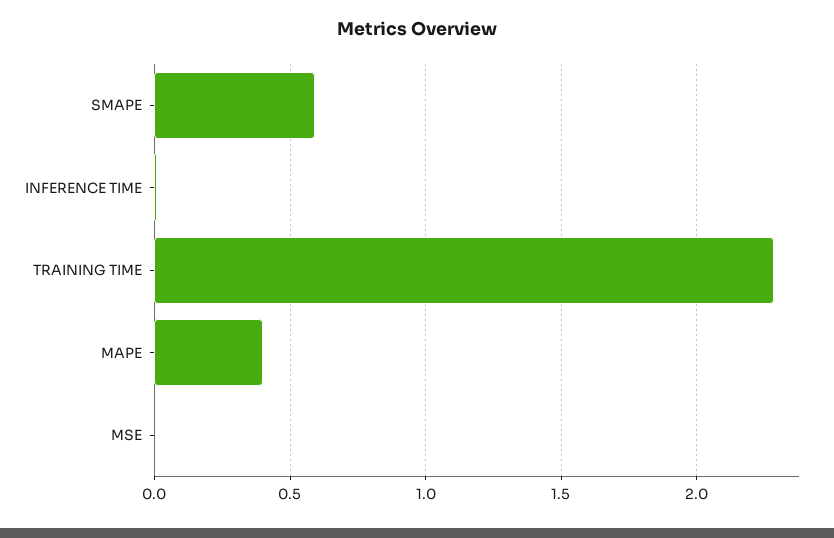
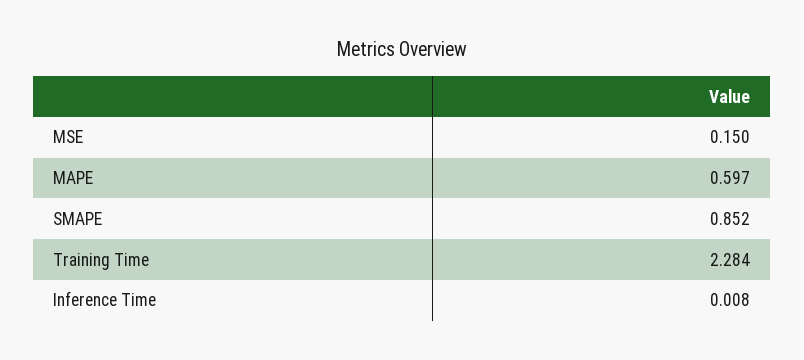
SMAPE: 0.6 -> 0.852
MAPE: 0.4 -> 0.597
MSE: 0 -> 0.15

